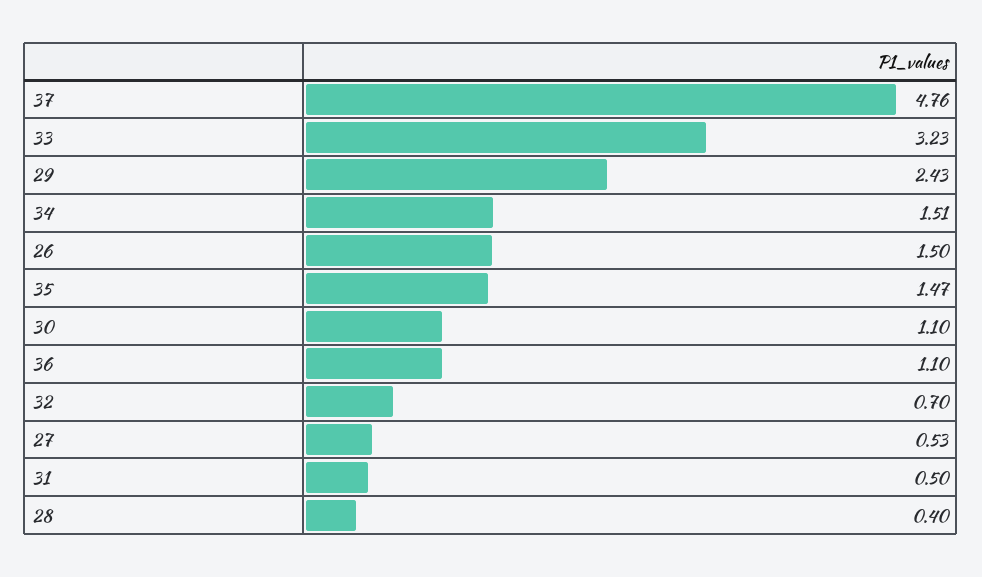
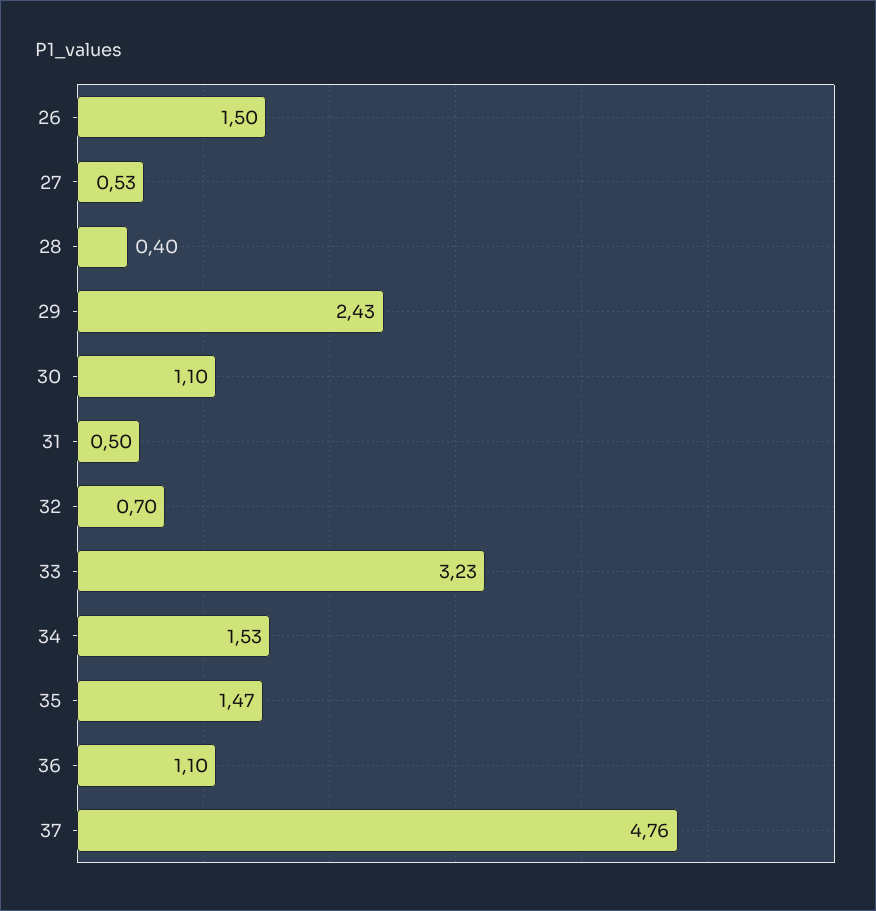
34: 1.51 -> 1.53

